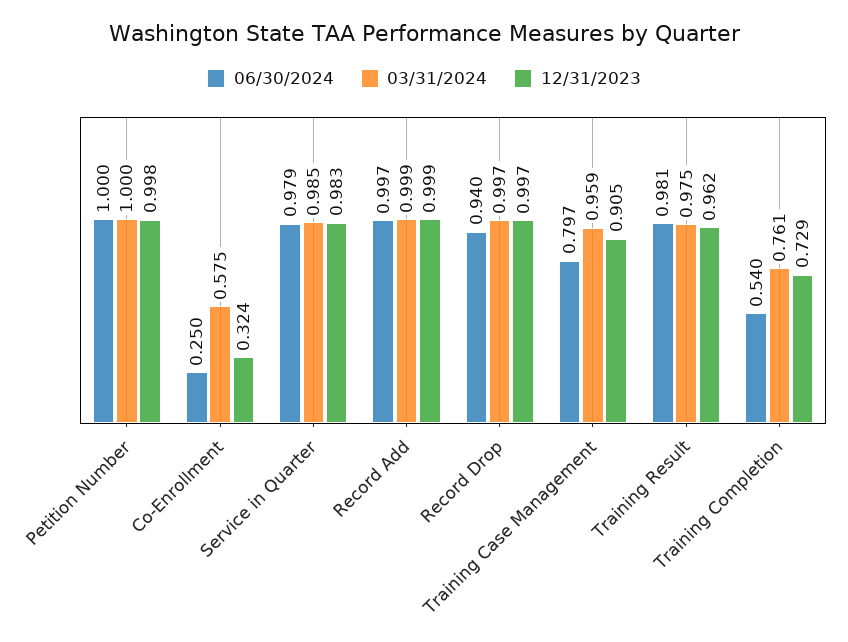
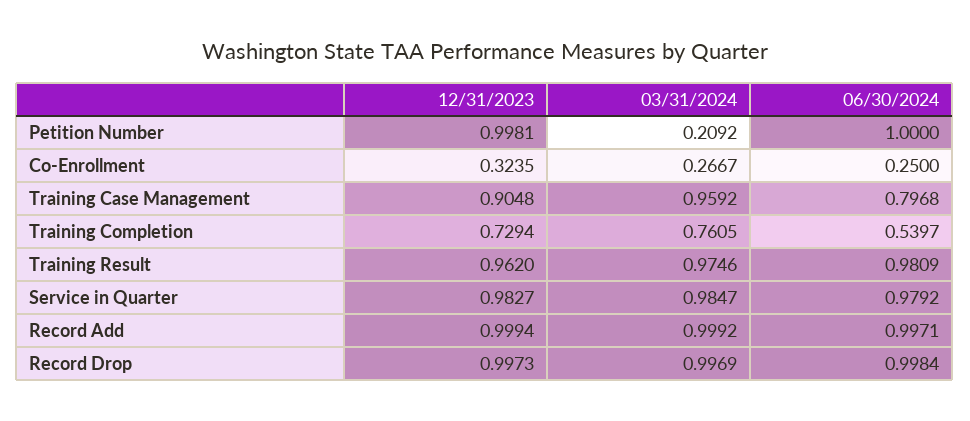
03/31/2024, Petition Number: 1 -> 0.2092
03/31/2024, Co-Enrollment: 0.575 -> 0.2667
06/30/2024, Record Drop: 0.94 -> 0.9984

